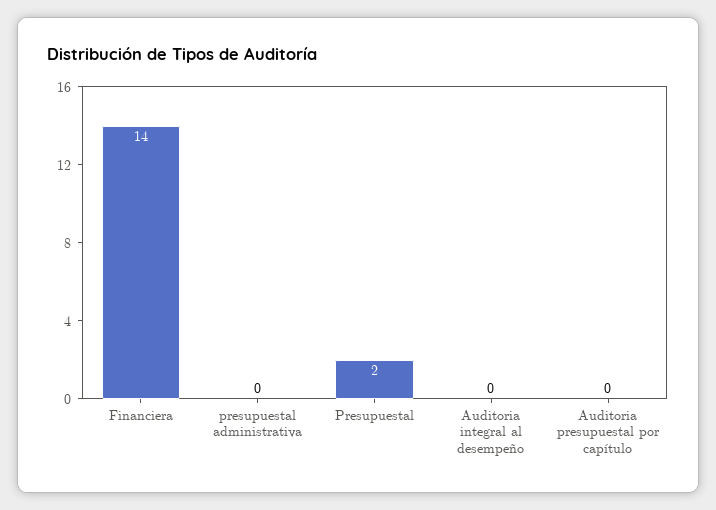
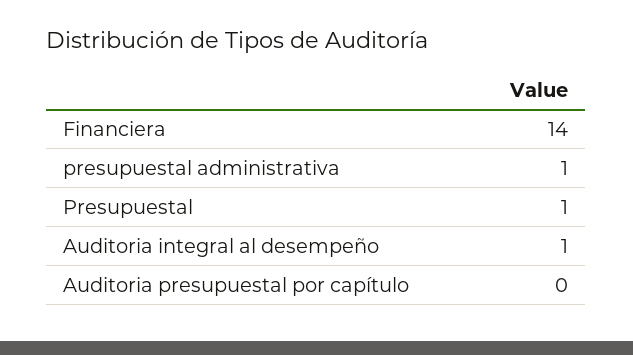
presupuestal administrativa: 0 -> 1
Presupuestal: 2 -> 1
Auditoria integral al desempeño: 0 -> 1

